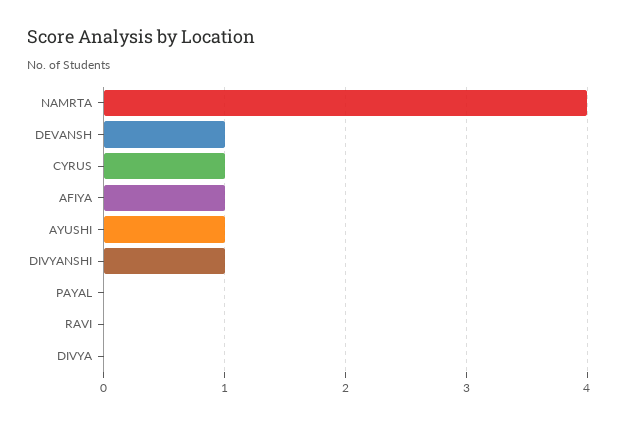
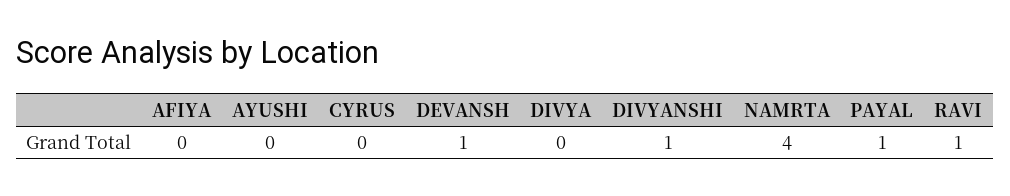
CYRUS: 1 -> 0
AFIYA: 1 -> 0
AYUSHI: 1 -> 0
PAYAL: 0 -> 1
RAVI: 0 -> 1

